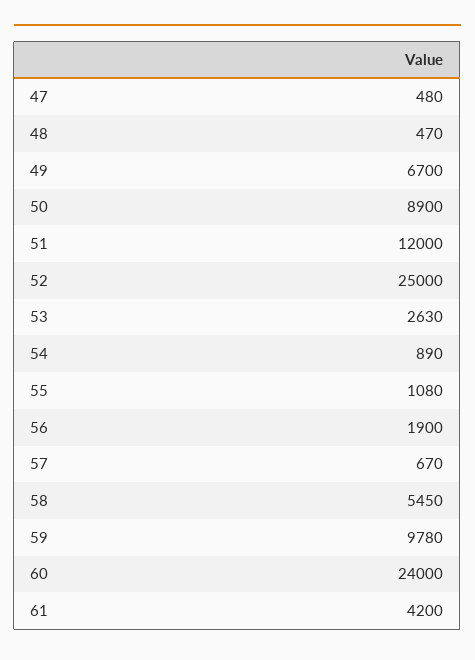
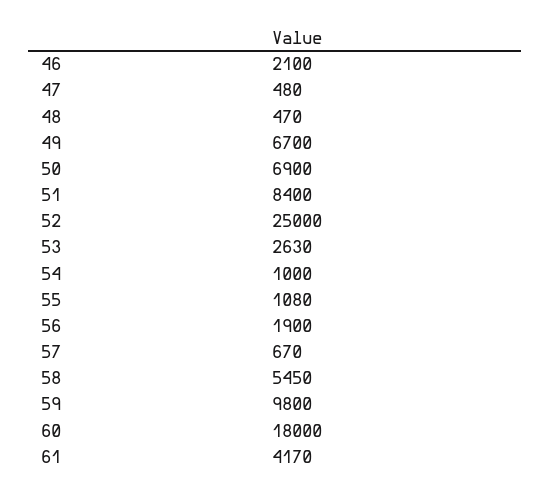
50: 8900 -> 6900
51: 12000 -> 8400
54: 890 -> 1000
59: 9780 -> 9800
60: 24000 -> 18000
61: 4200 -> 4170
46: none -> 2100

